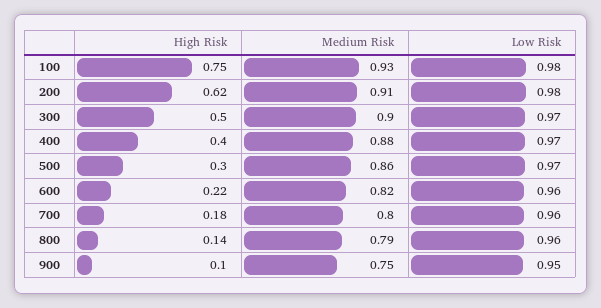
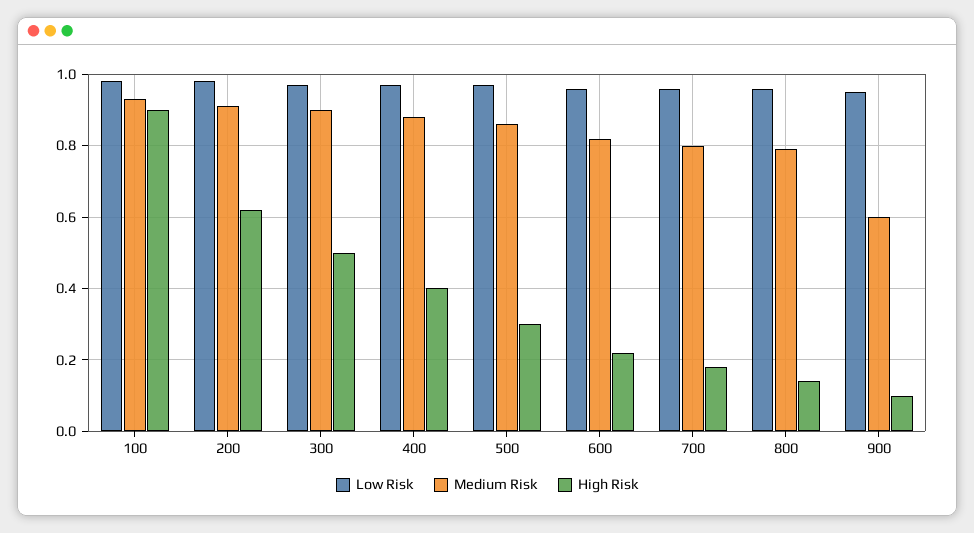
High Risk, 100: 0.75 -> 0.9
Medium Risk, 900: 0.75 -> 0.6

